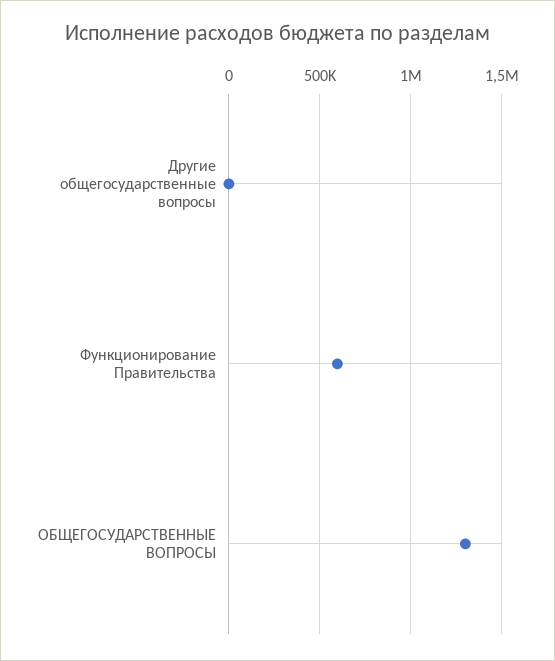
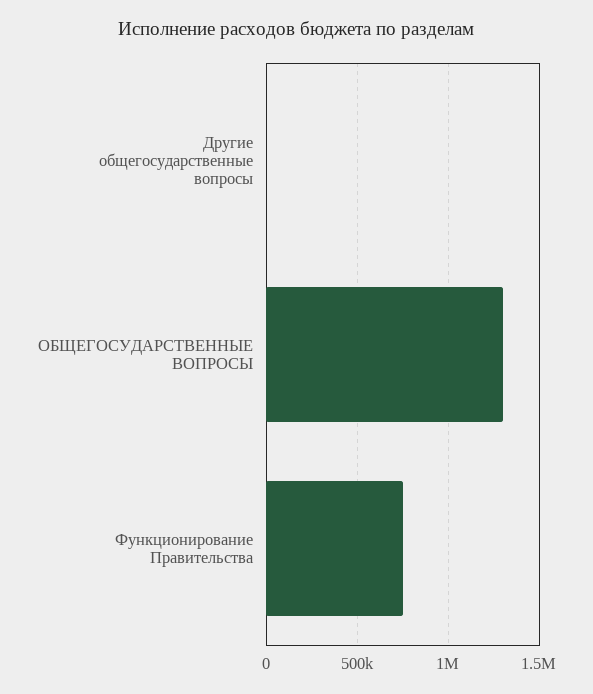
Функционирование Правительства: 600000 -> 750000

